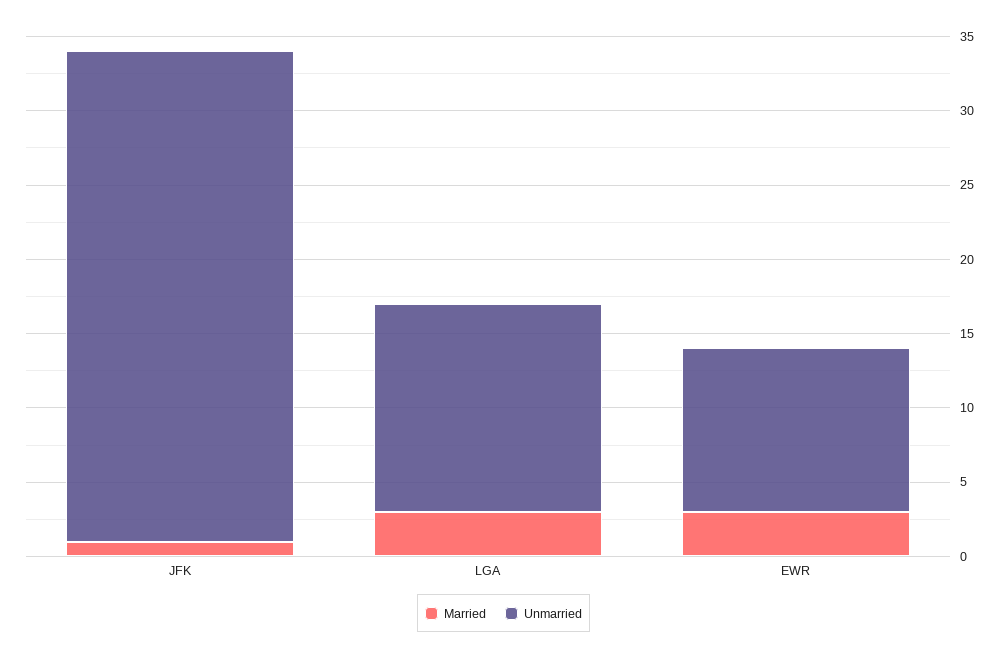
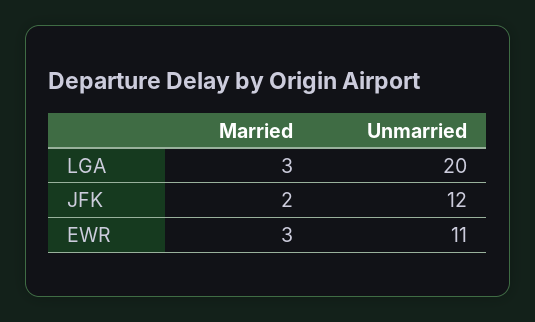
Married, JFK: 1 -> 2
Unmarried, JFK: 33 -> 12
Unmarried, LGA: 14 -> 20

